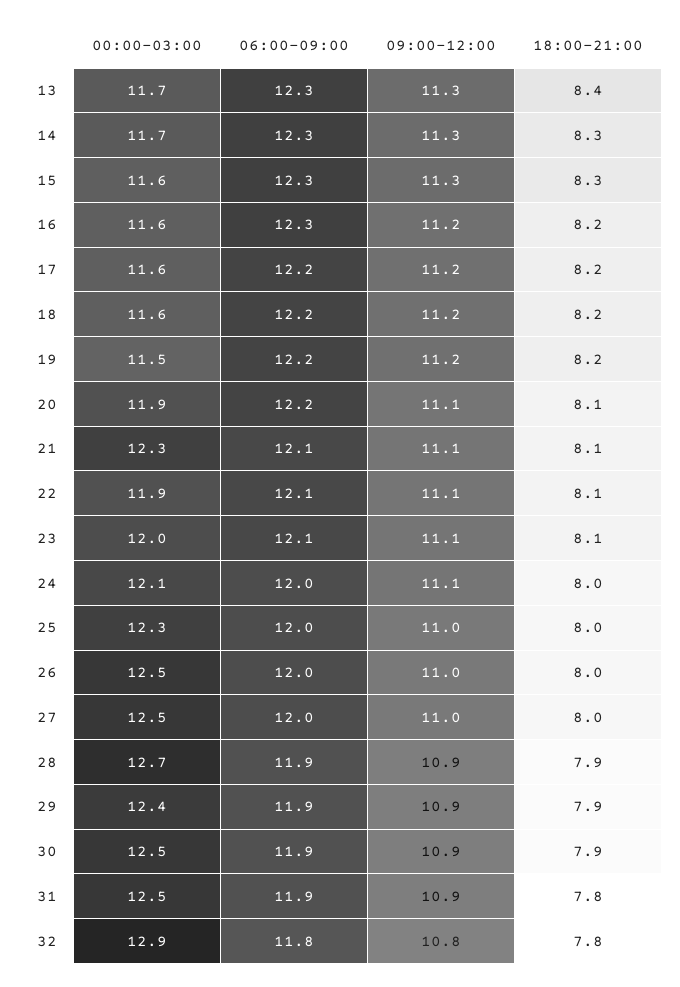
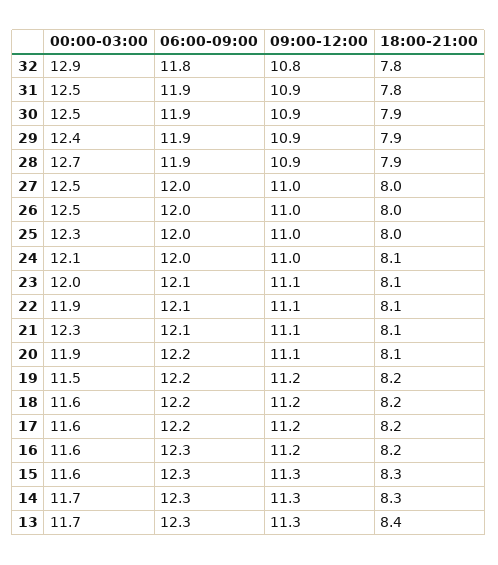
09:00-12:00, 24: 11.1 -> 11
18:00-21:00, 24: 8 -> 8.1

